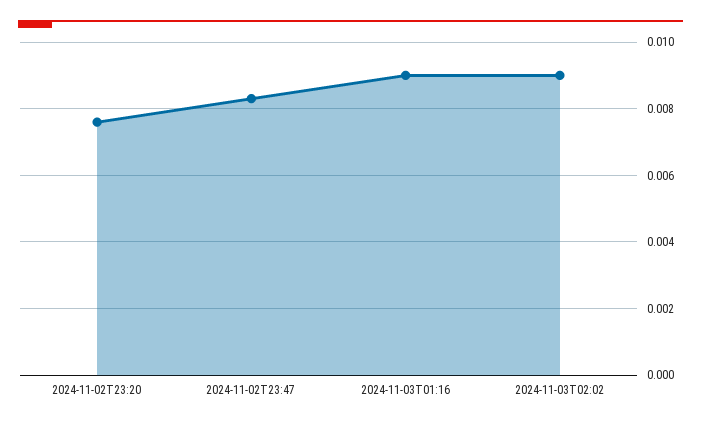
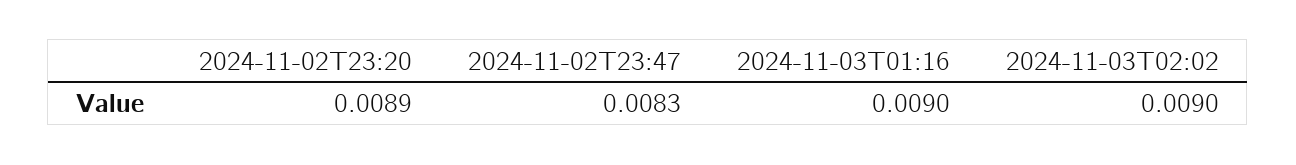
2024-11-02T23:20: 0.0075 -> 0.0089

